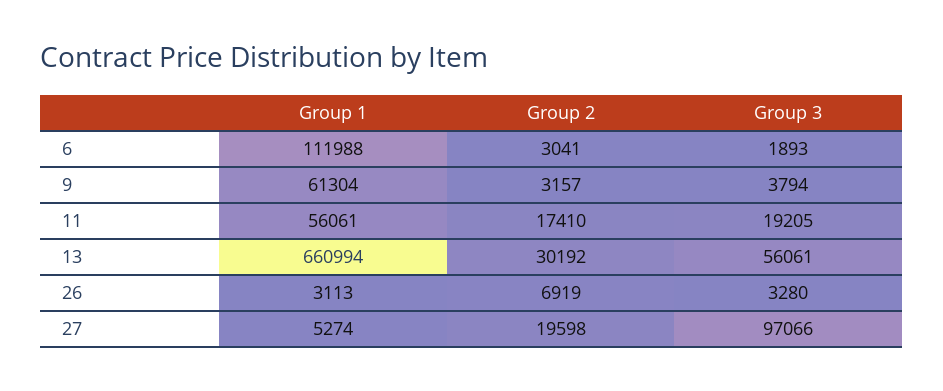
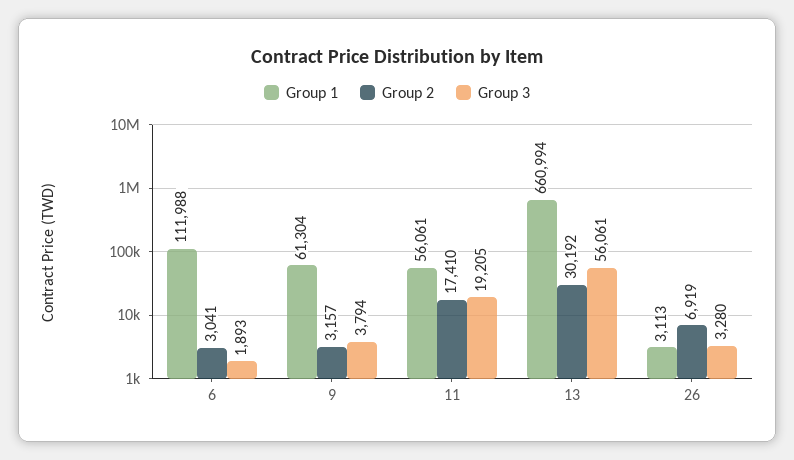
Group 1, 27: 5274 -> none
Group 2, 27: 19598 -> none
Group 3, 27: 97066 -> none

